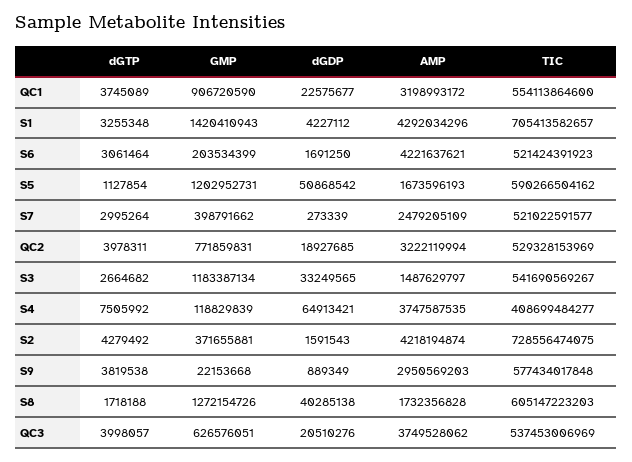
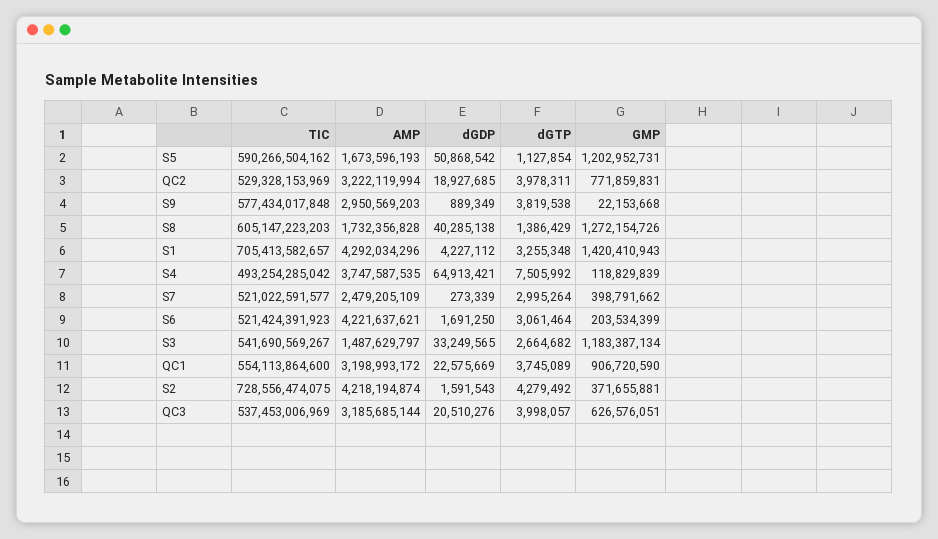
dGDP, QC1: 22575677 -> 22575669
TIC, S4: 408699484277 -> 493254285042
dGTP, S8: 1718188 -> 1386429
AMP, QC3: 3749528062 -> 3185685144

